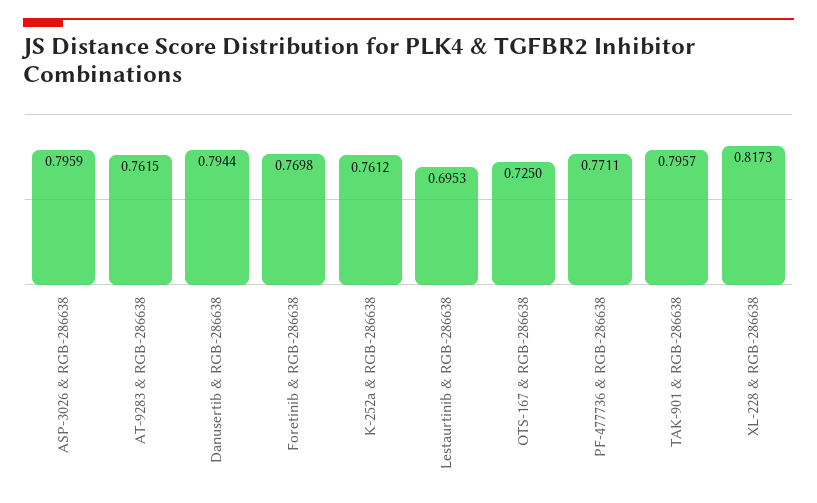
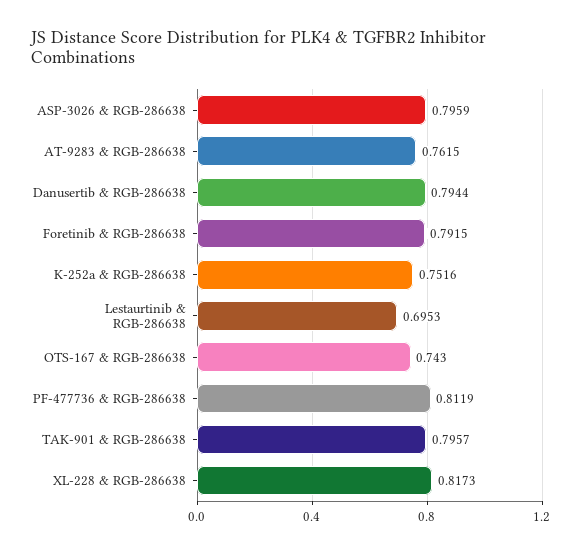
Foretinib & RGB-286638: 0.7698 -> 0.7915
K-252a & RGB-286638: 0.7612 -> 0.7516
OTS-167 & RGB-286638: 0.725 -> 0.743
PF-477736 & RGB-286638: 0.7711 -> 0.8119

